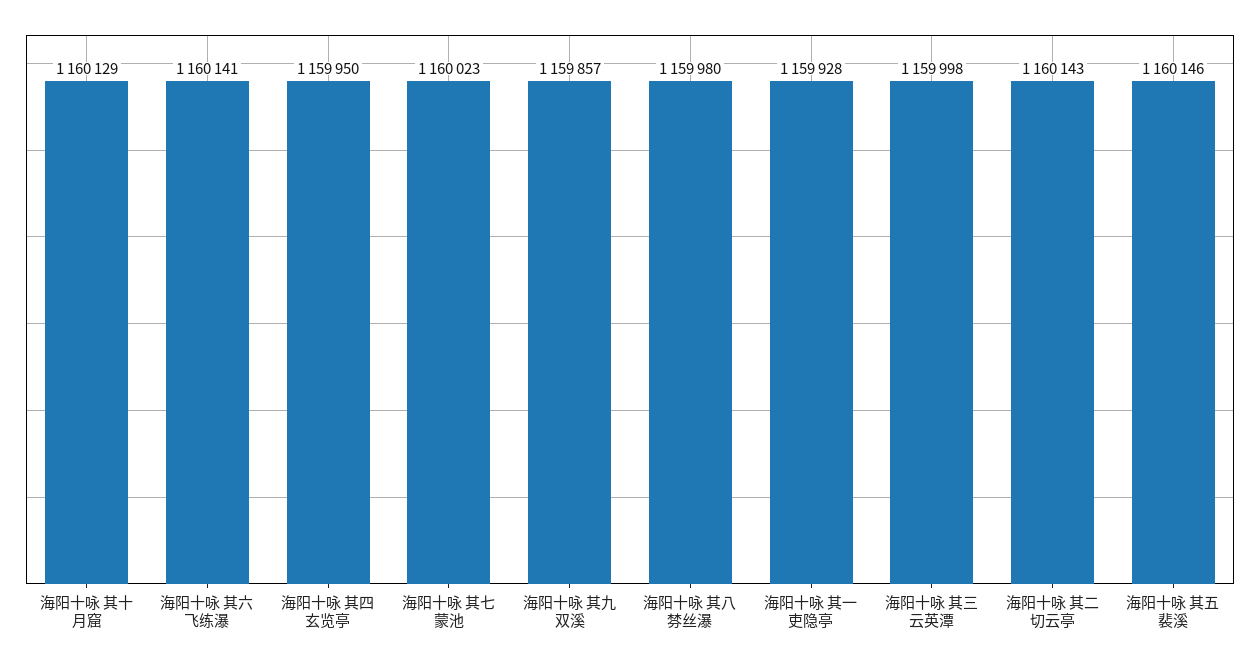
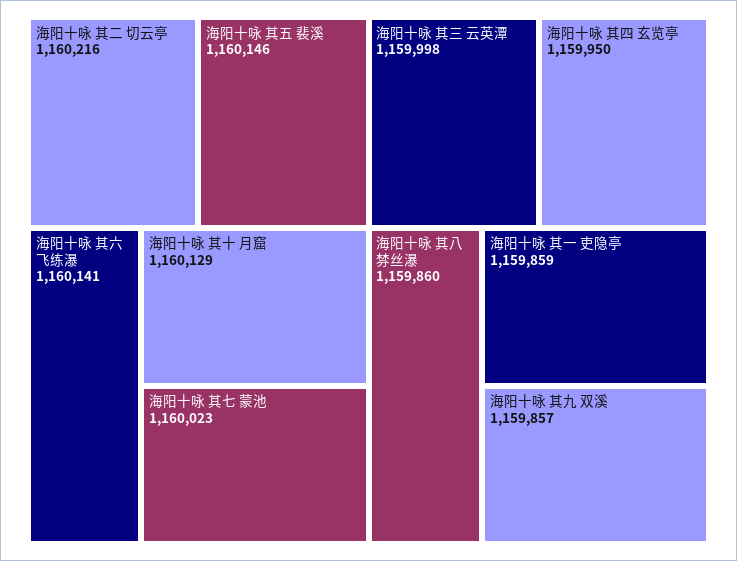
海阳十咏 其八 棼丝瀑: 1159980 -> 1159860
海阳十咏 其一 吏隐亭: 1159928 -> 1159859
海阳十咏 其二 切云亭: 1160143 -> 1160216

